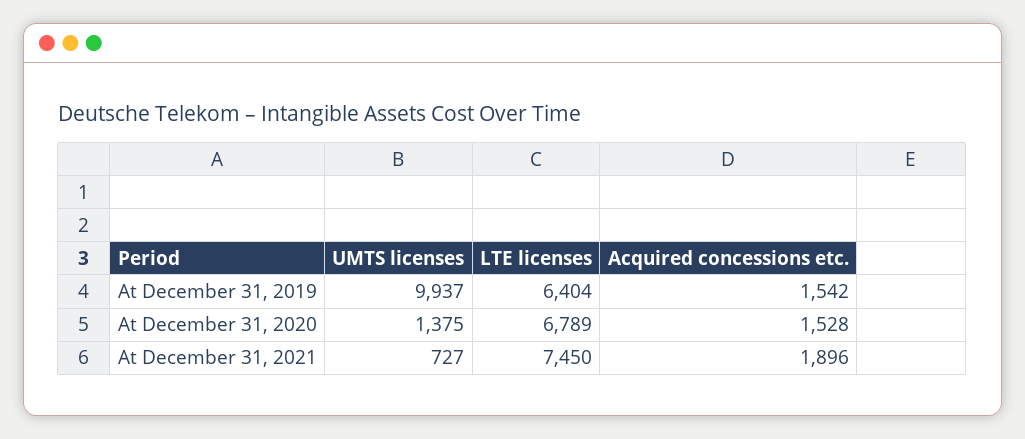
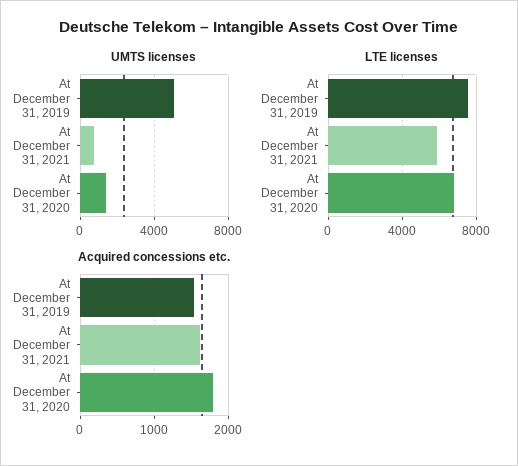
UMTS licenses, At December 31, 2019: 9937 -> 5000
LTE licenses, At December 31, 2019: 6404 -> 7500
Acquired concessions etc., At December 31, 2020: 1528 -> 1800
LTE licenses, At December 31, 2021: 7450 -> 6000
Acquired concessions etc., At December 31, 2021: 1896 -> 1600

